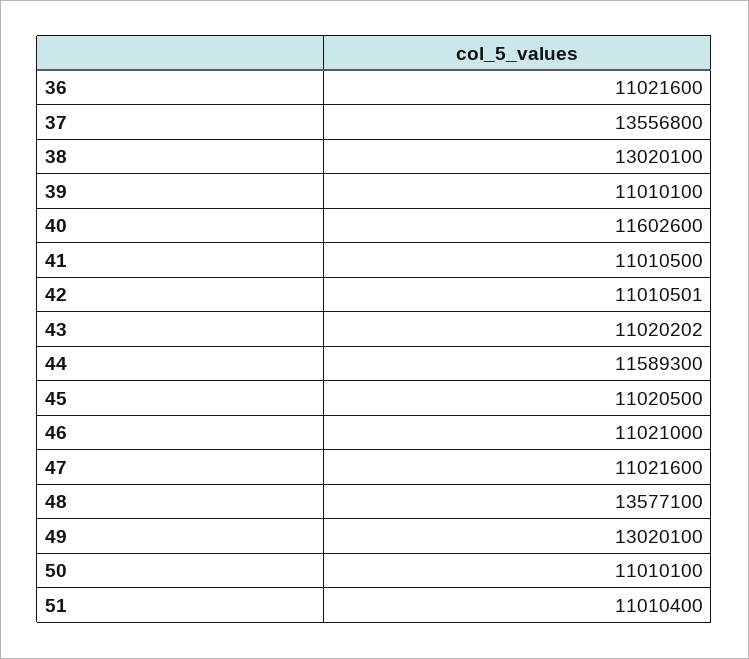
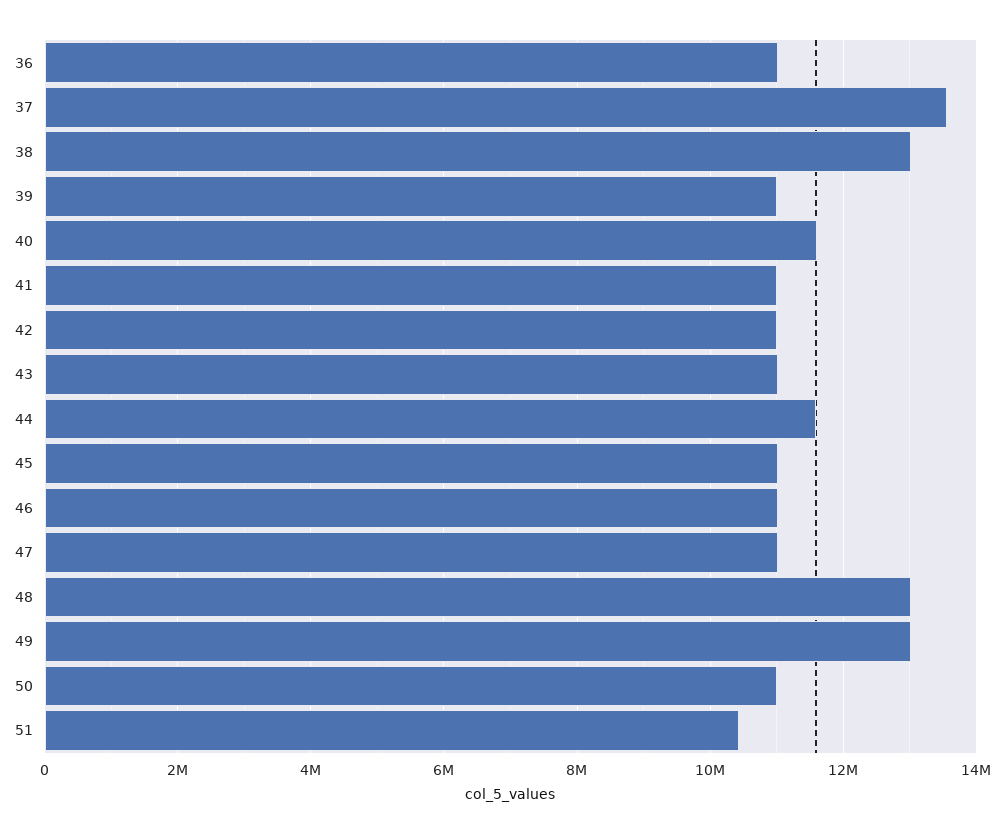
48: 13577100 -> 13000000
51: 11010400 -> 10400000

